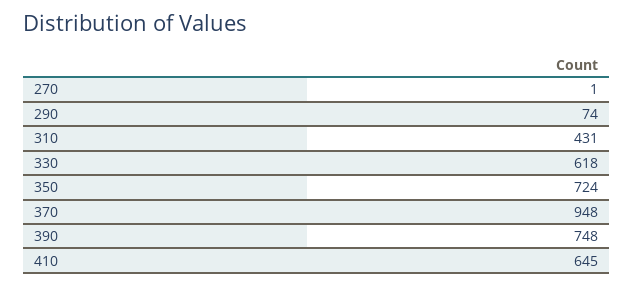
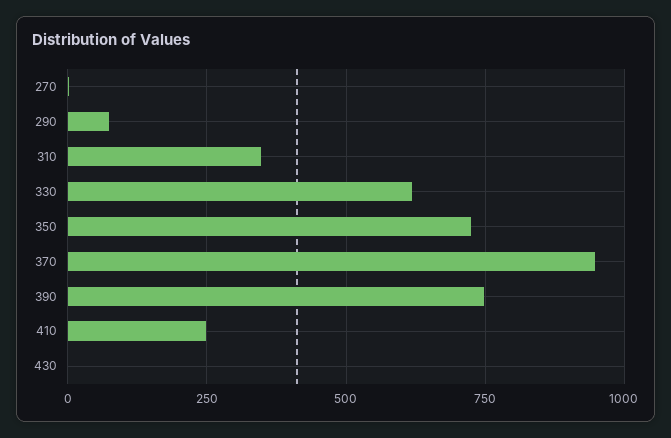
310: 431 -> 350
410: 645 -> 250
430: none -> 0

